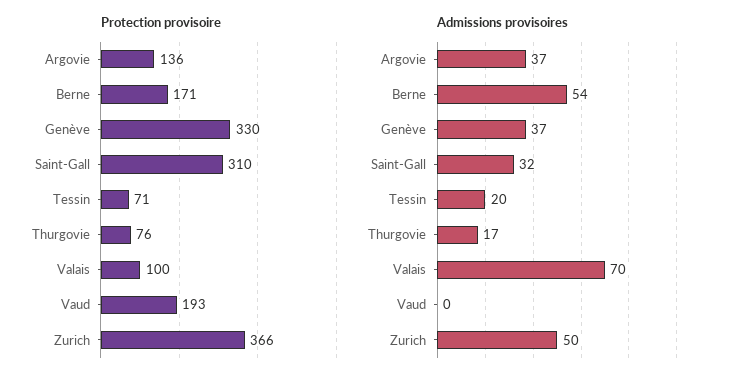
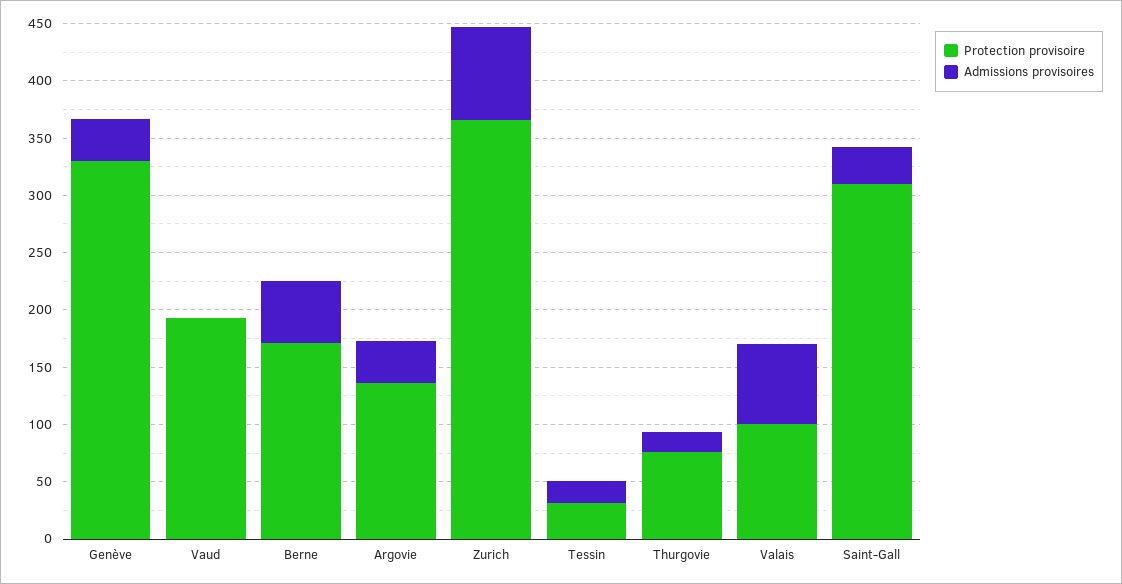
Protection provisoire, Tessin: 71 -> 30
Admissions provisoires, Zurich: 50 -> 80

